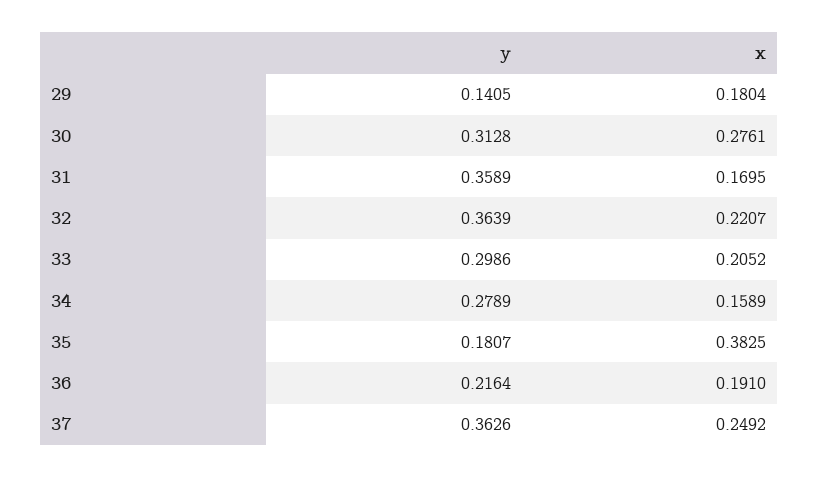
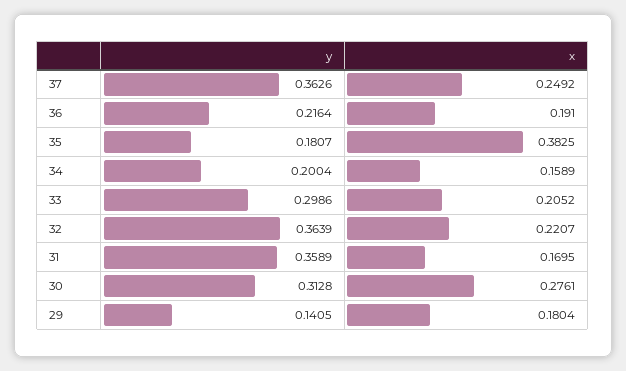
y, 34: 0.2789 -> 0.2004

